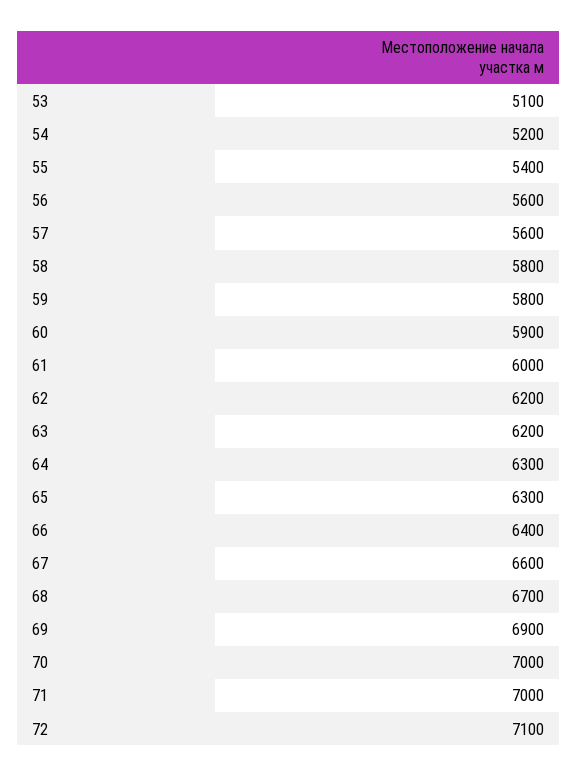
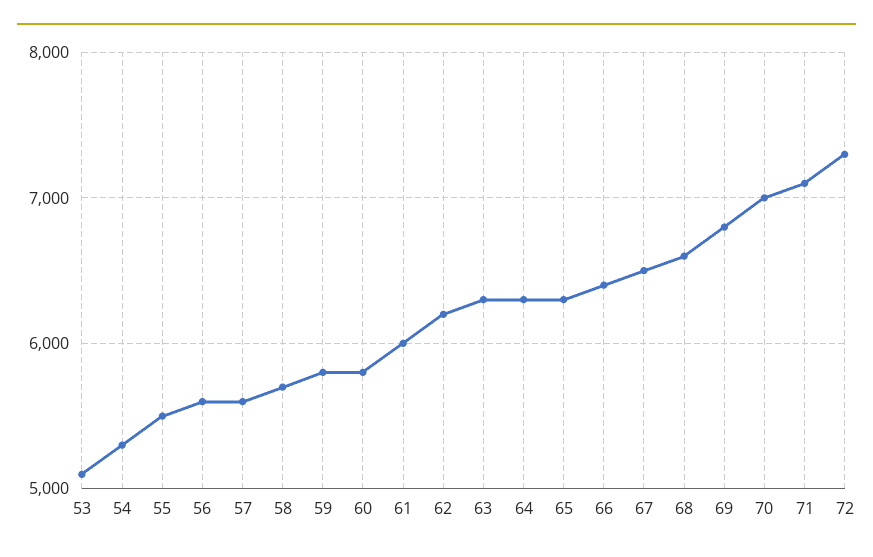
54: 5200 -> 5300
55: 5400 -> 5500
58: 5800 -> 5700
60: 5900 -> 5800
63: 6200 -> 6300
67: 6600 -> 6500
68: 6700 -> 6600
69: 6900 -> 6800
71: 7000 -> 7100
72: 7100 -> 7300

